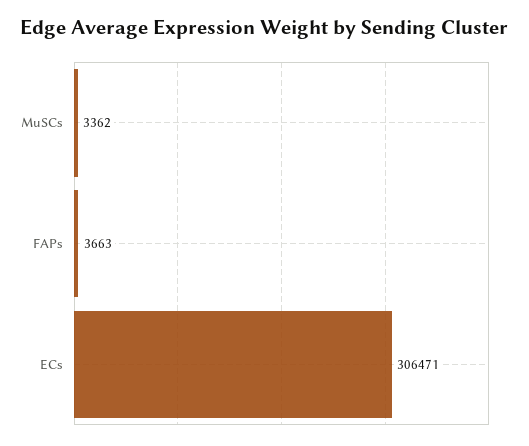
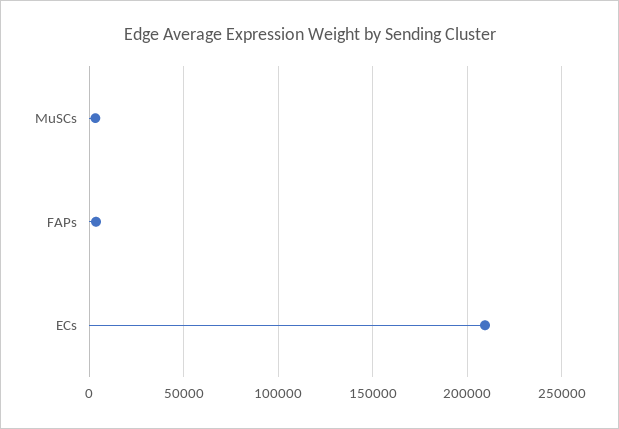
ECs: 306471 -> 210000

